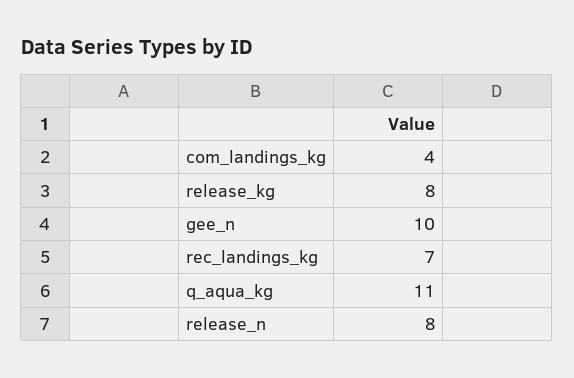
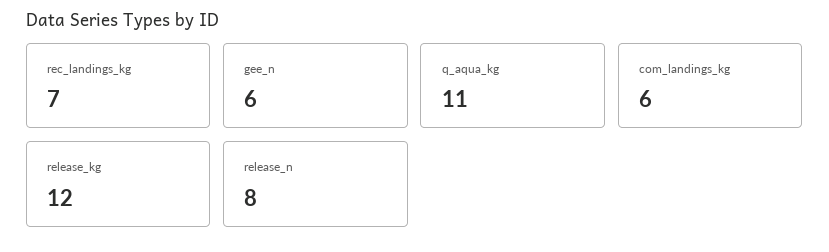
com_landings_kg: 4 -> 6
release_kg: 8 -> 12
gee_n: 10 -> 6

